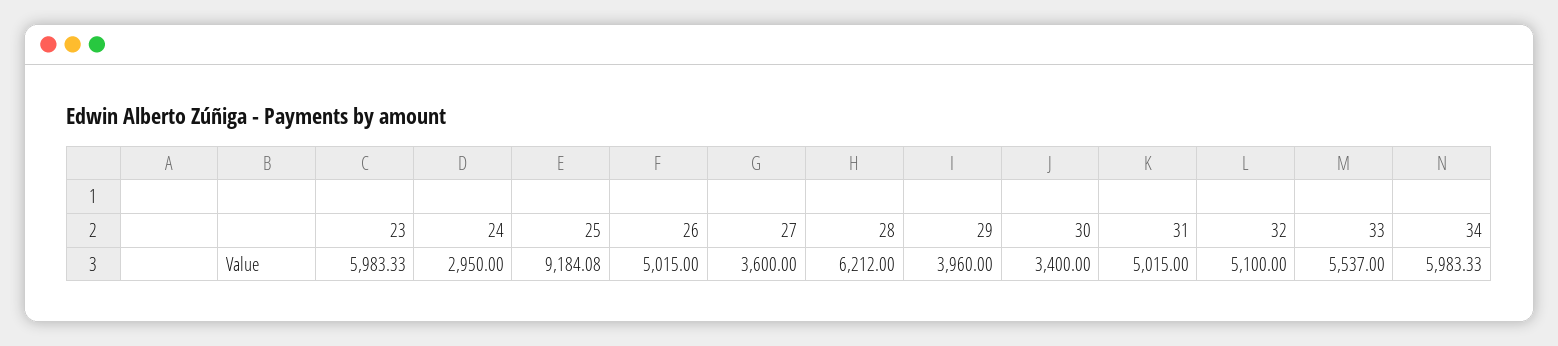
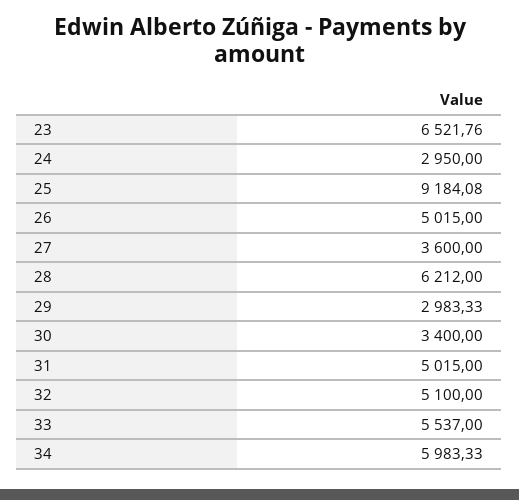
23: 5983.33 -> 6521.76
29: 3960 -> 2983.33

